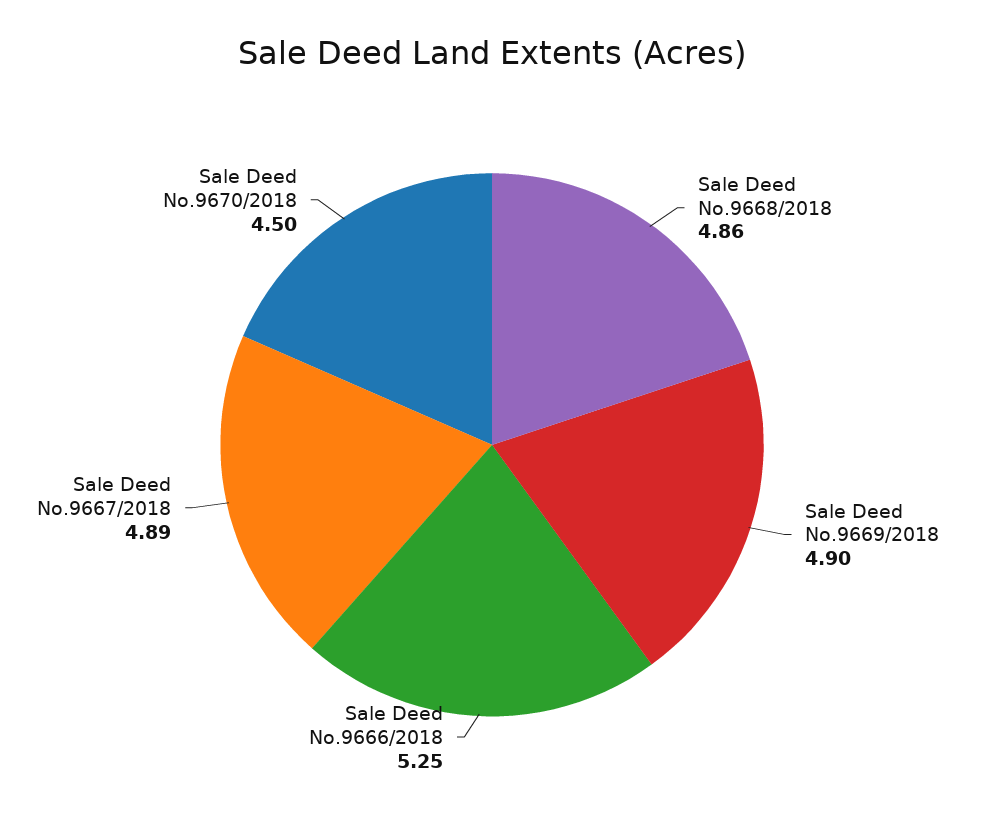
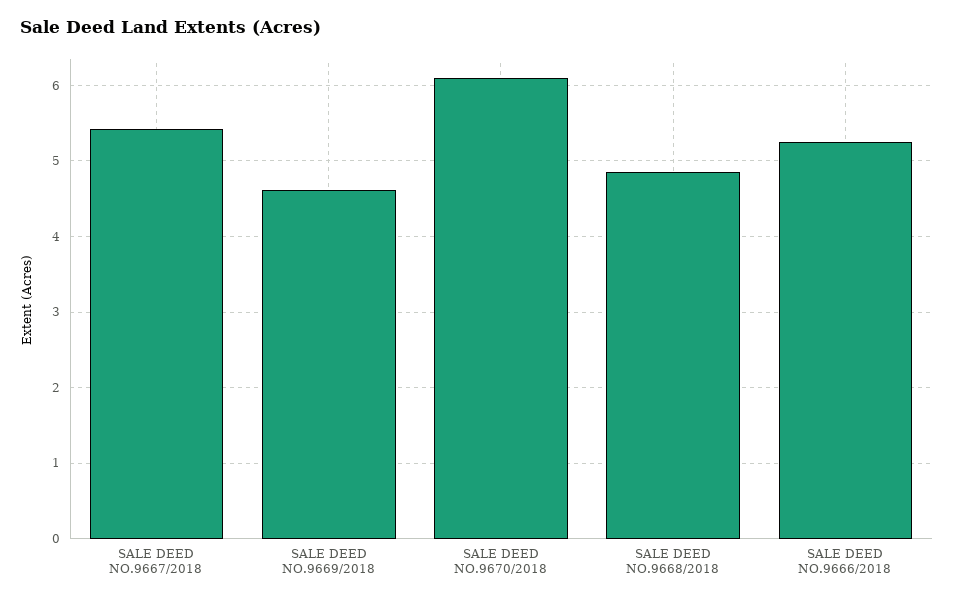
Sale Deed No.9669/2018: 4.9 -> 4.6
Sale Deed No.9667/2018: 4.89 -> 5.4
Sale Deed No.9670/2018: 4.5 -> 6.1

